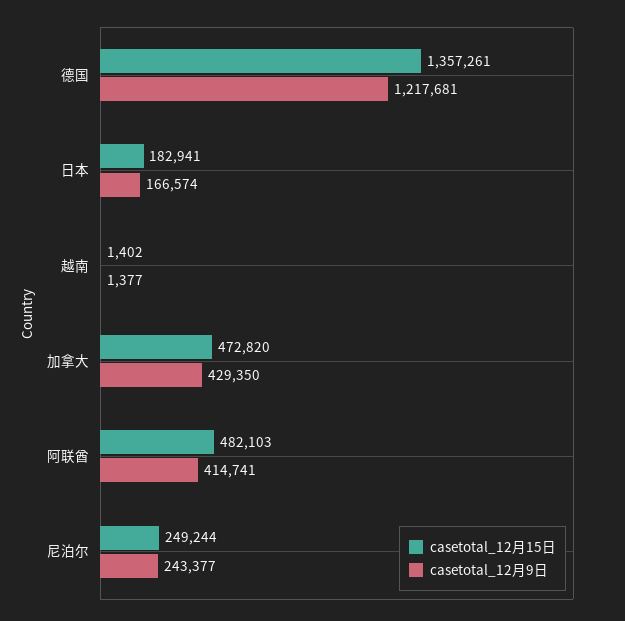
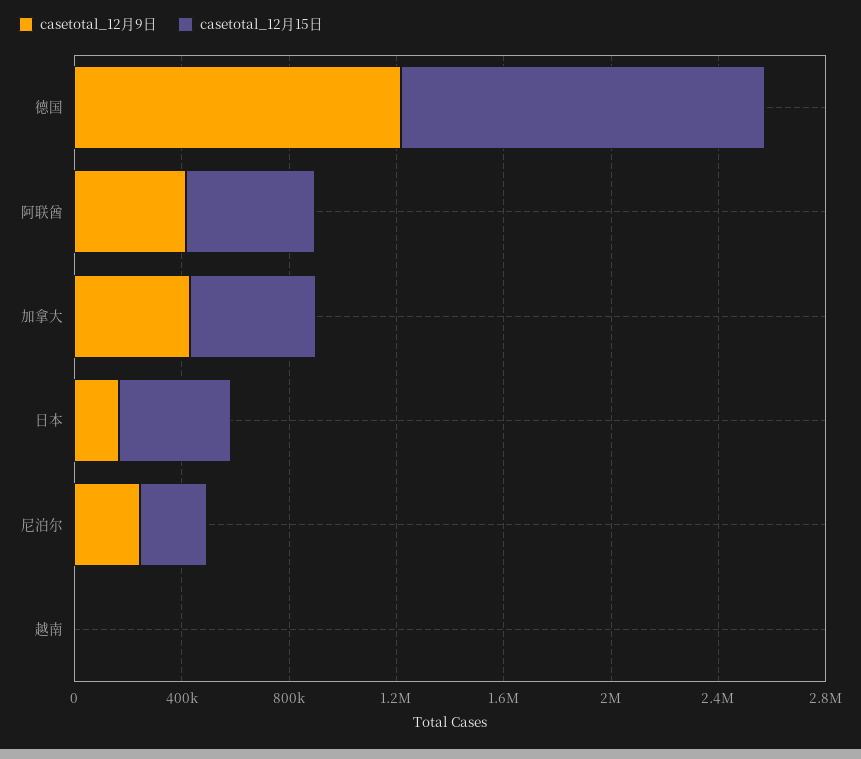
casetotal_12月15日, 日本: 182941 -> 400000

